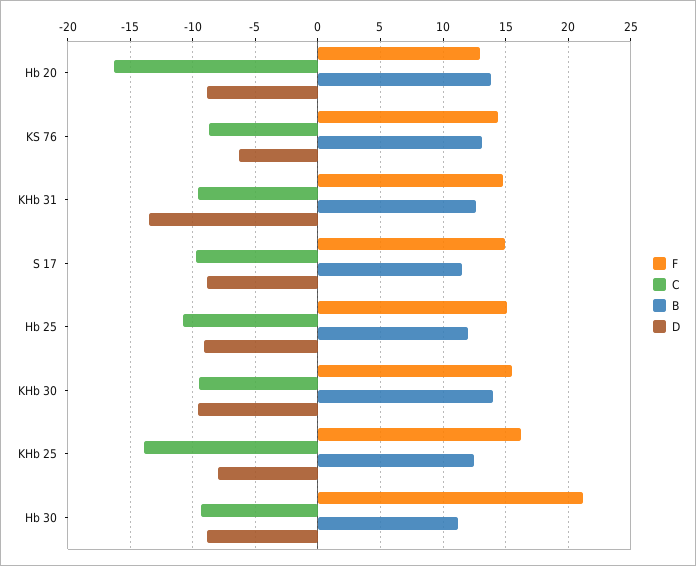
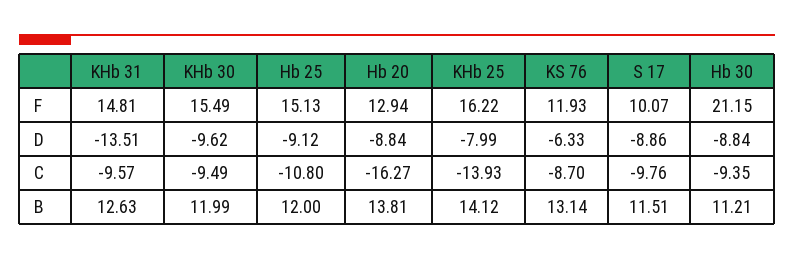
F, KS 76: 14.5 -> 11.93
F, S 17: 15 -> 10.07
B, KHb 30: 14 -> 11.99
B, KHb 25: 12.5 -> 14.12

